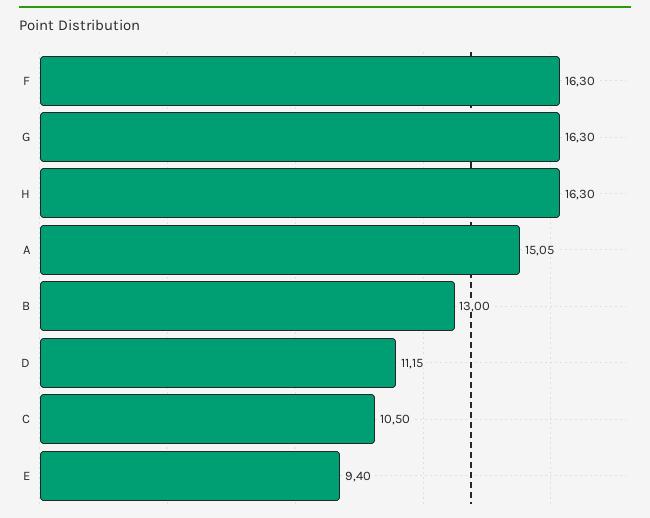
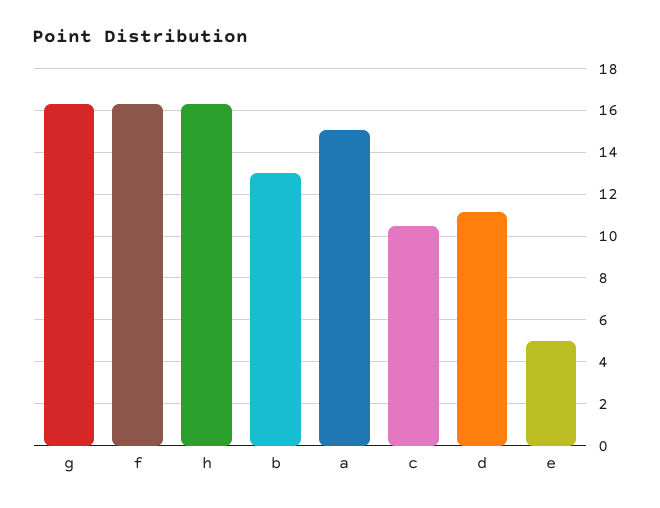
E: 9.4 -> 5

